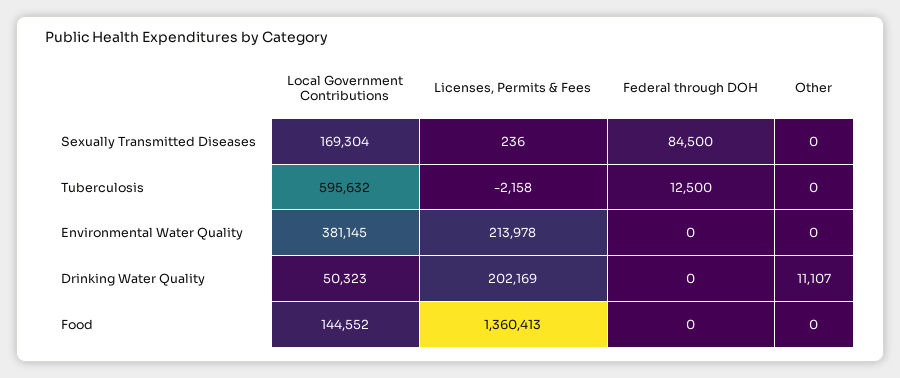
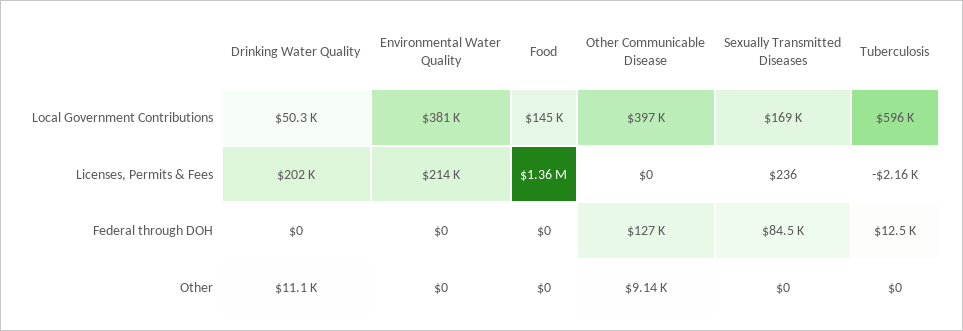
Local Government Contributions, Other Communicable Disease: none -> 397000
Licenses, Permits & Fees, Other Communicable Disease: none -> 0
Federal through DOH, Other Communicable Disease: none -> 127000
Other, Other Communicable Disease: none -> 9140

